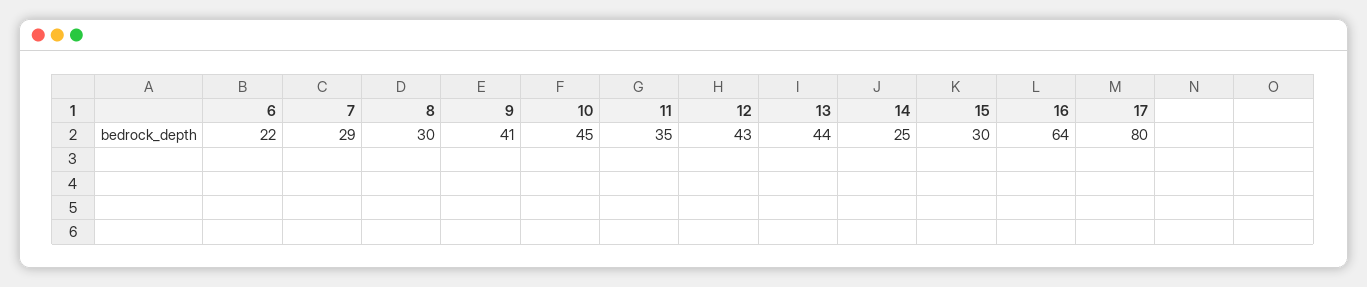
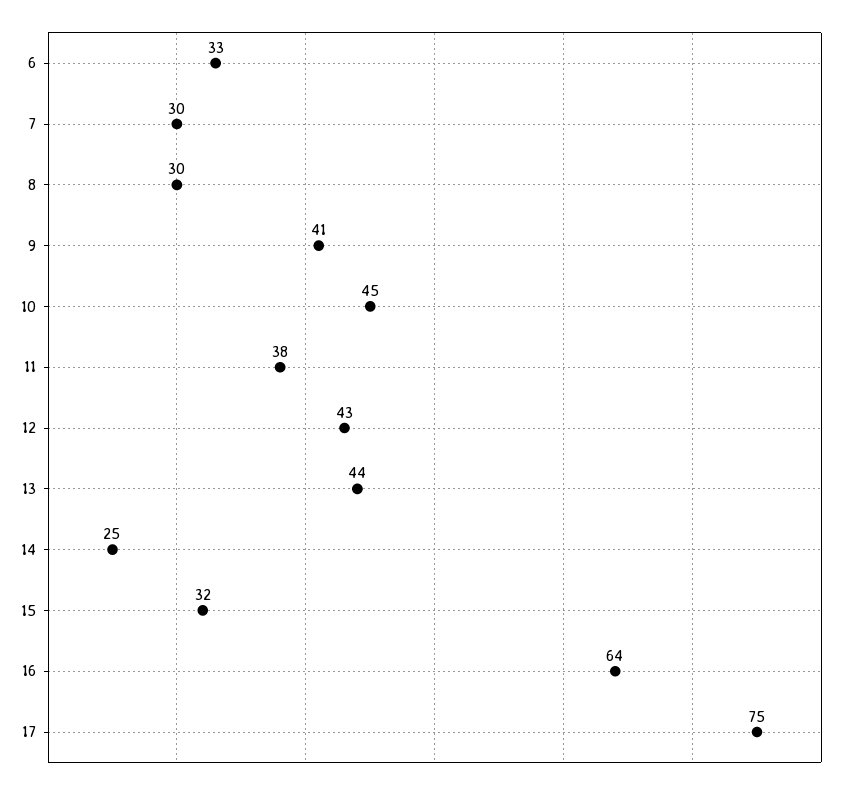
6: 22 -> 33
7: 29 -> 30
11: 35 -> 38
15: 30 -> 32
17: 80 -> 75

